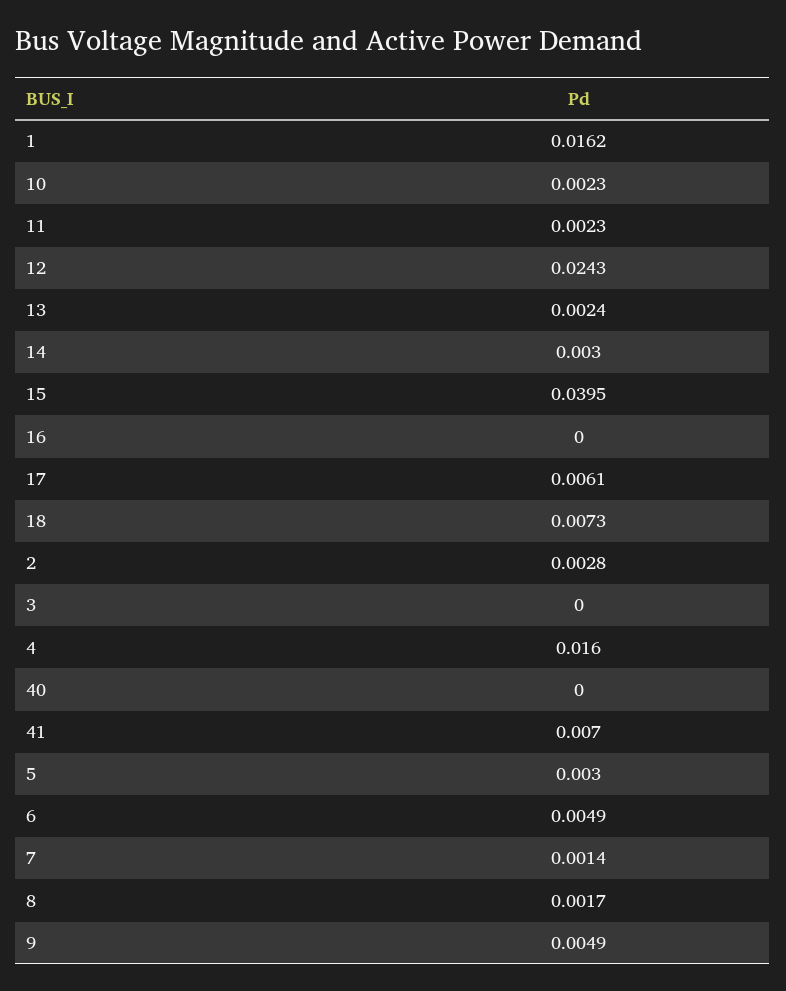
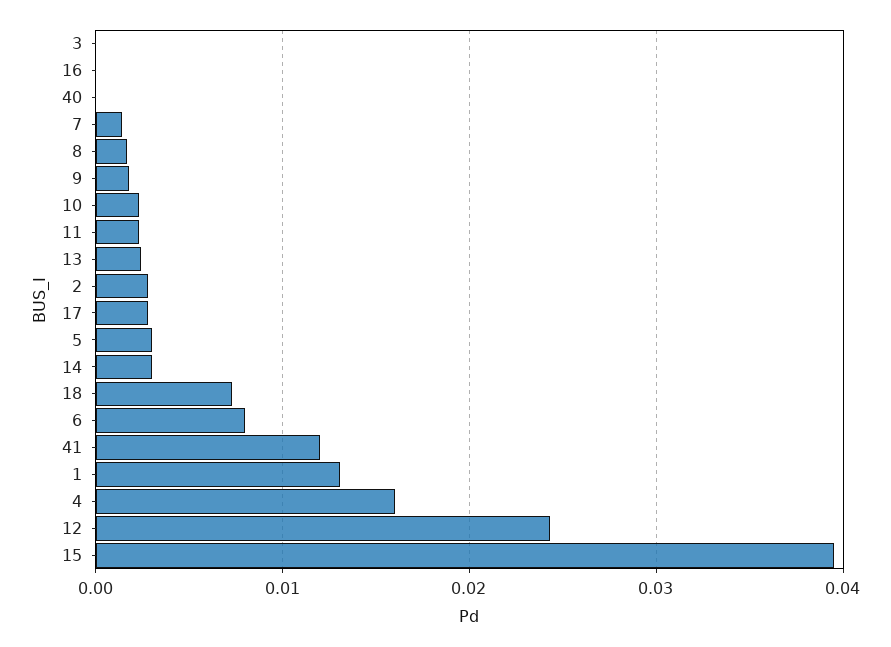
1: 0.0162 -> 0.013
17: 0.0061 -> 0.003
41: 0.007 -> 0.012
6: 0.0049 -> 0.008
9: 0.0049 -> 0.002

